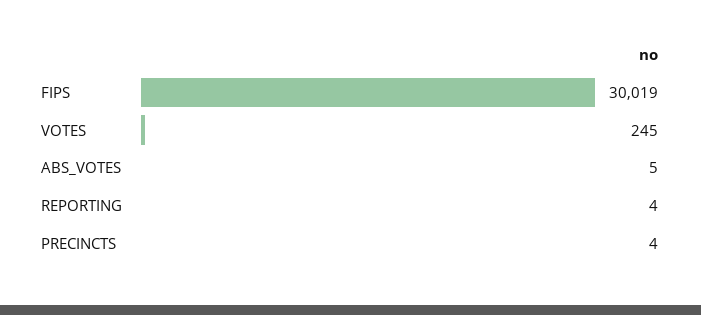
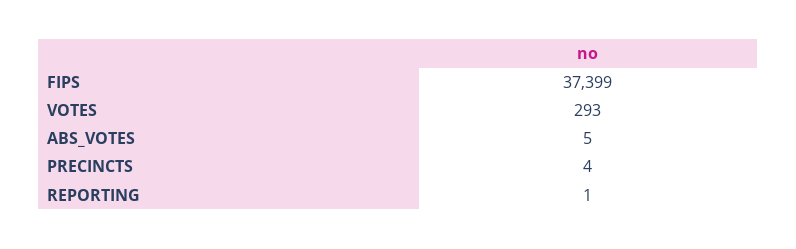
FIPS: 30019 -> 37399
VOTES: 245 -> 293
REPORTING: 4 -> 1

